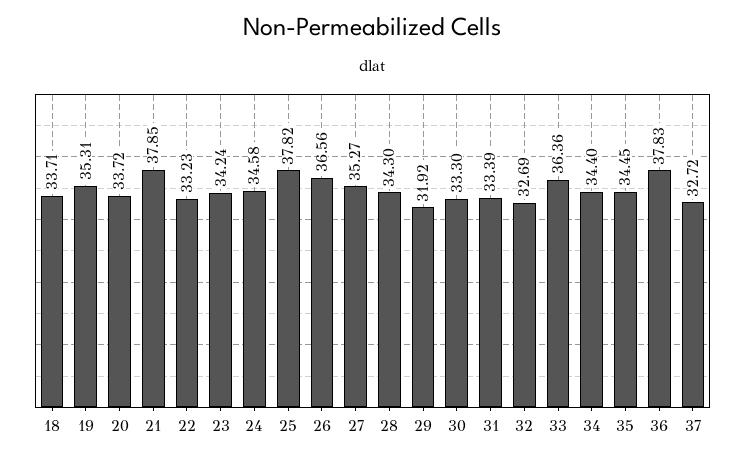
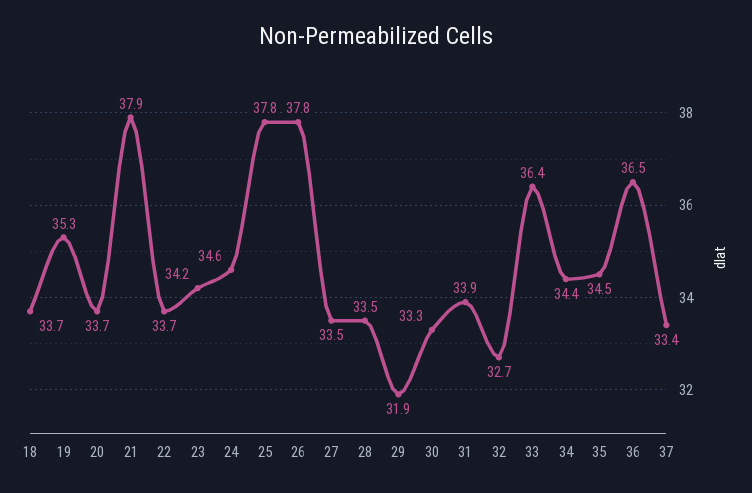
22: 33.23 -> 33.7
26: 36.56 -> 37.8
27: 35.27 -> 33.5
28: 34.3 -> 33.5
31: 33.39 -> 33.9
36: 37.83 -> 36.5
37: 32.72 -> 33.4

